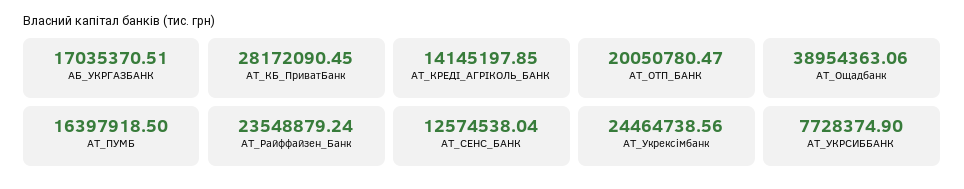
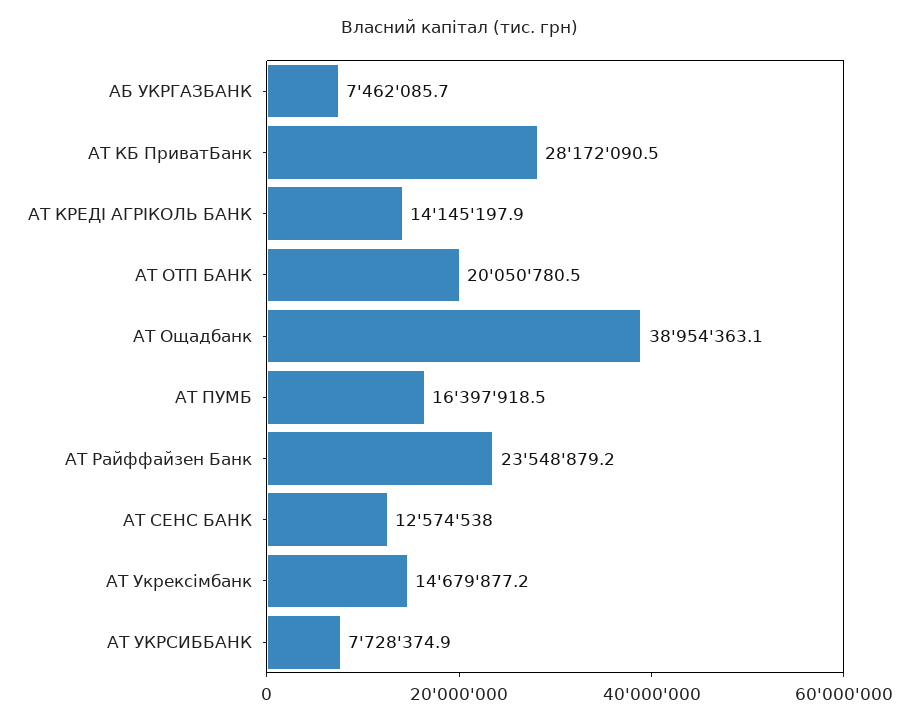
АБ_УКРГАЗБАНК: 17035370.51 -> 7462085.7
АТ_Укрексімбанк: 24464738.56 -> 14679877.2

